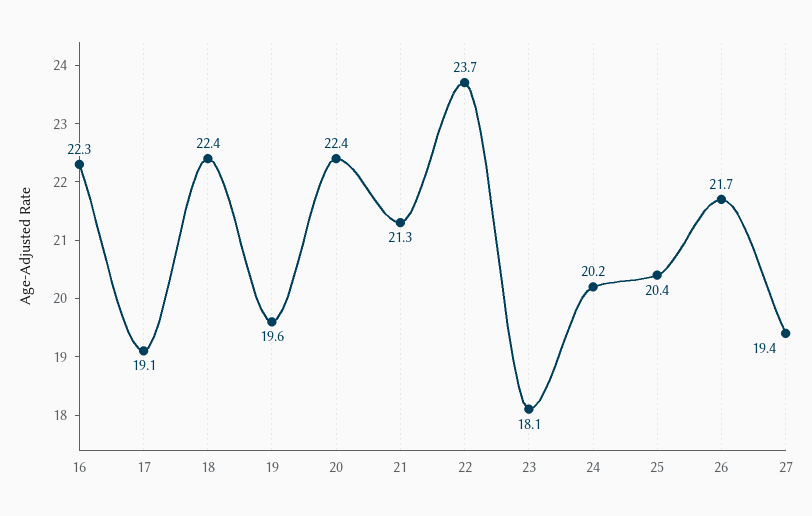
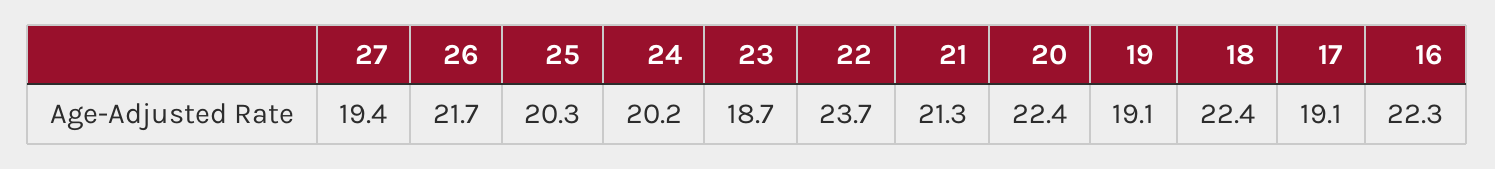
19: 19.6 -> 19.1
23: 18.1 -> 18.7
25: 20.4 -> 20.3

